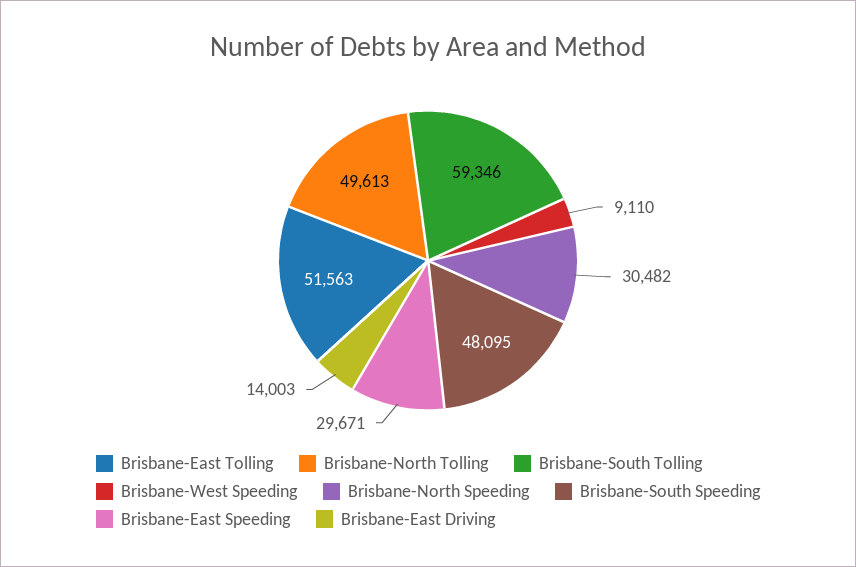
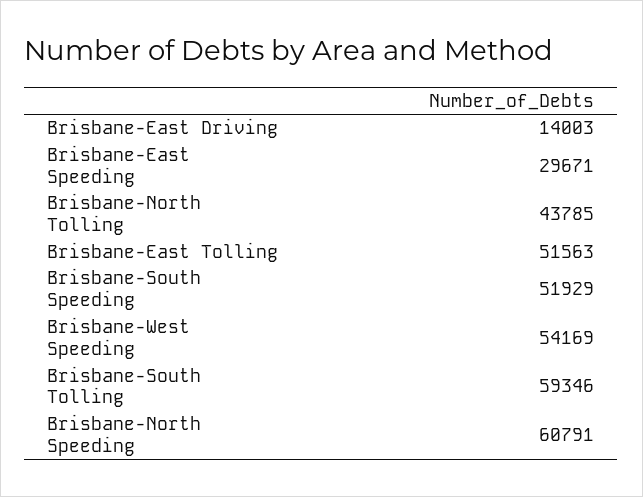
Brisbane-North Tolling: 49613 -> 43785
Brisbane-West Speeding: 9110 -> 54169
Brisbane-North Speeding: 30482 -> 60791
Brisbane-South Speeding: 48095 -> 51929

